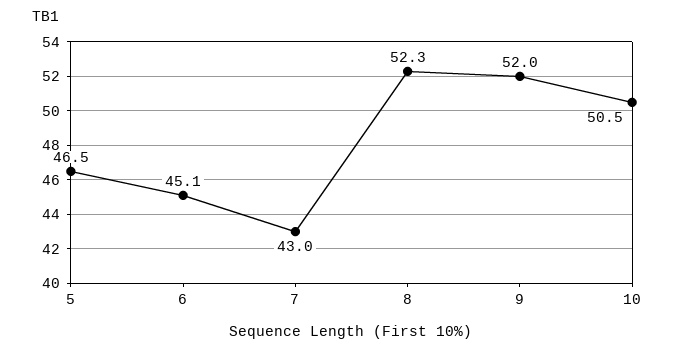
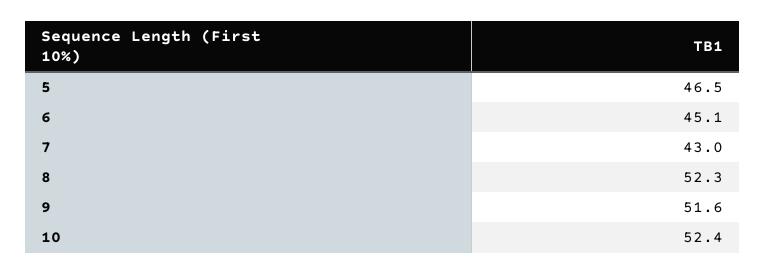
9: 52 -> 51.6
10: 50.5 -> 52.4

